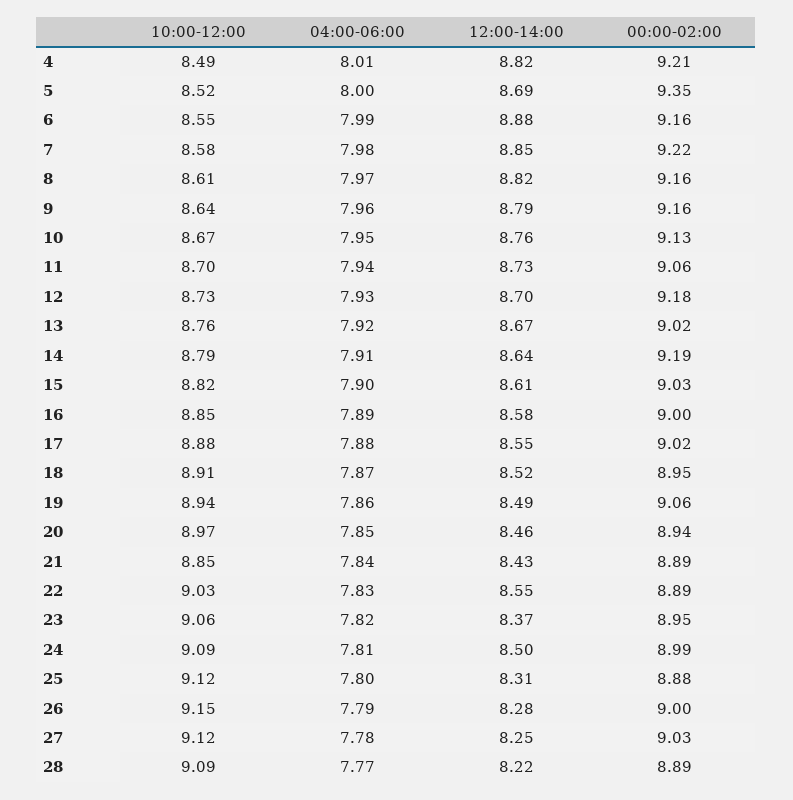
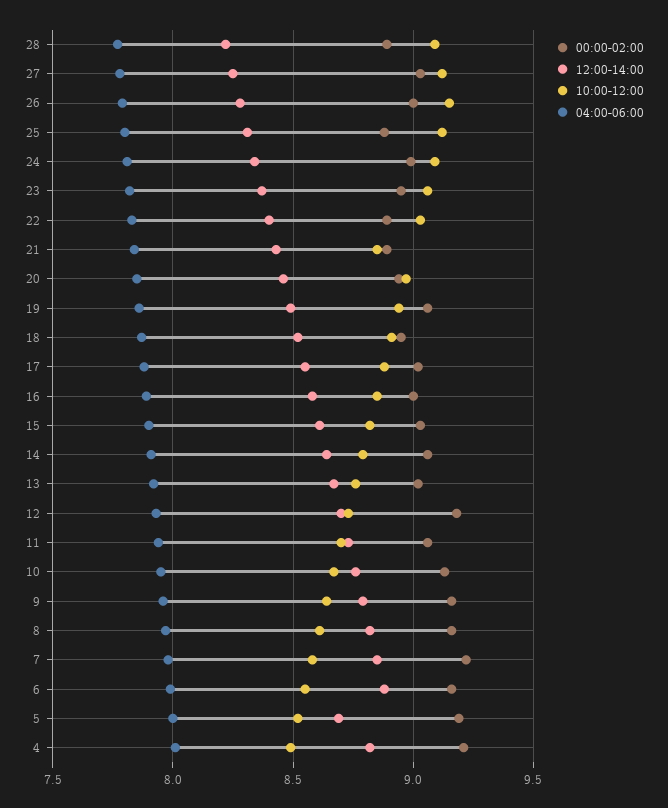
00:00-02:00, 5: 9.35 -> 9.2
00:00-02:00, 14: 9.19 -> 9.05
12:00-14:00, 22: 8.55 -> 8.4
12:00-14:00, 24: 8.5 -> 8.35

